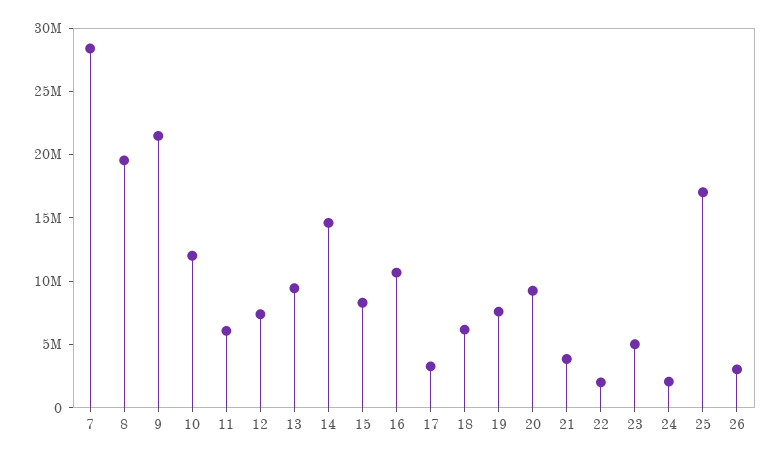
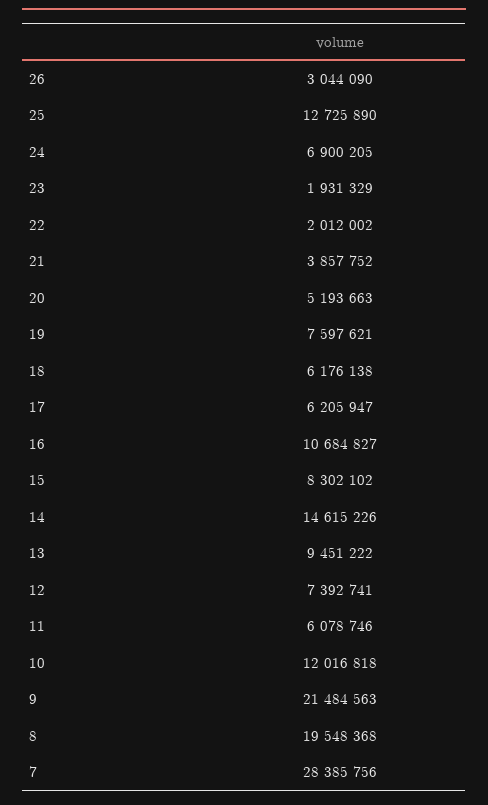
17: 3000000 -> 6205947
20: 9000000 -> 5193663
23: 5000000 -> 1931329
24: 2000000 -> 6900205
25: 17000000 -> 12725890

